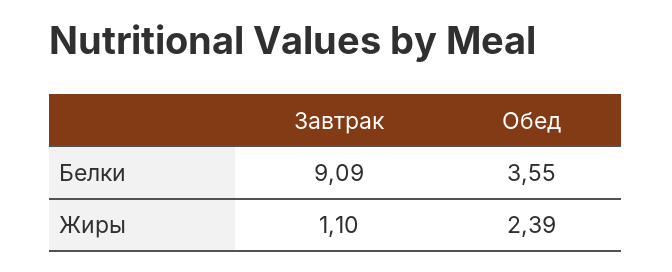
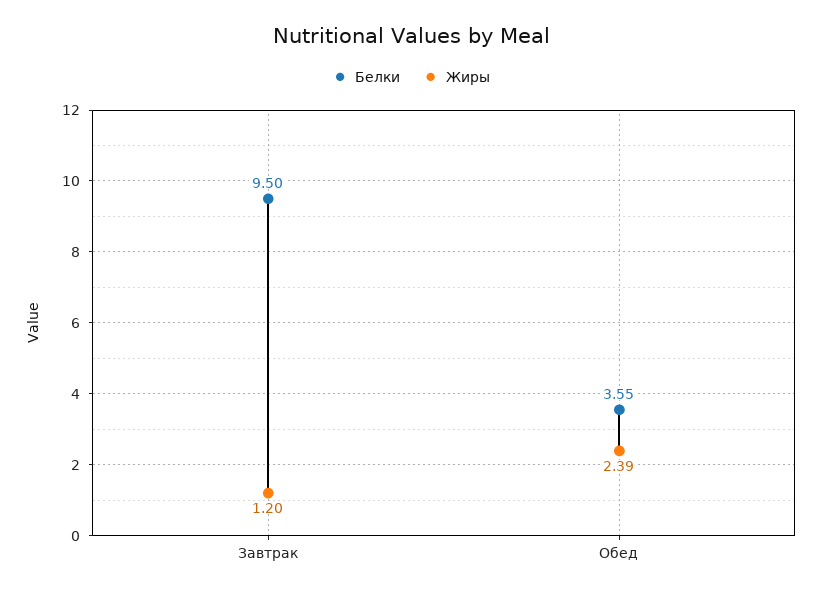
Белки, Завтрак: 9.09 -> 9.5
Жиры, Завтрак: 1.1 -> 1.2

